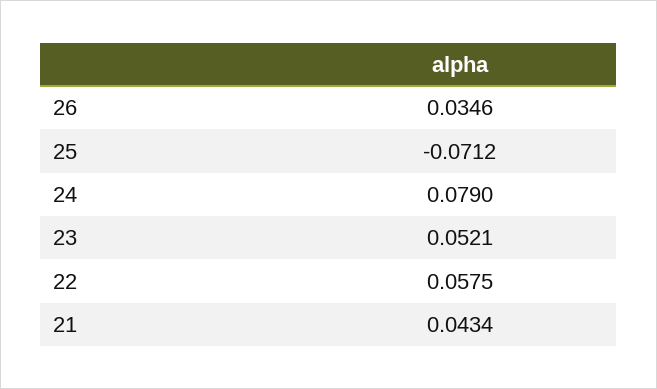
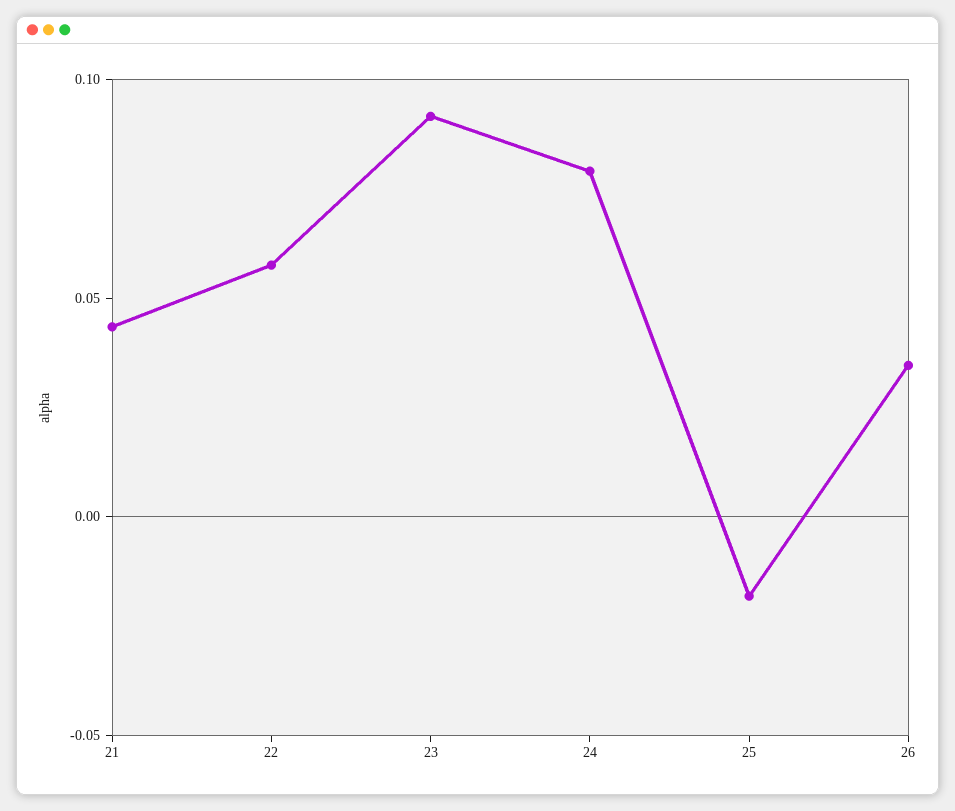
25: -0.0712 -> -0.02
23: 0.0521 -> 0.09

